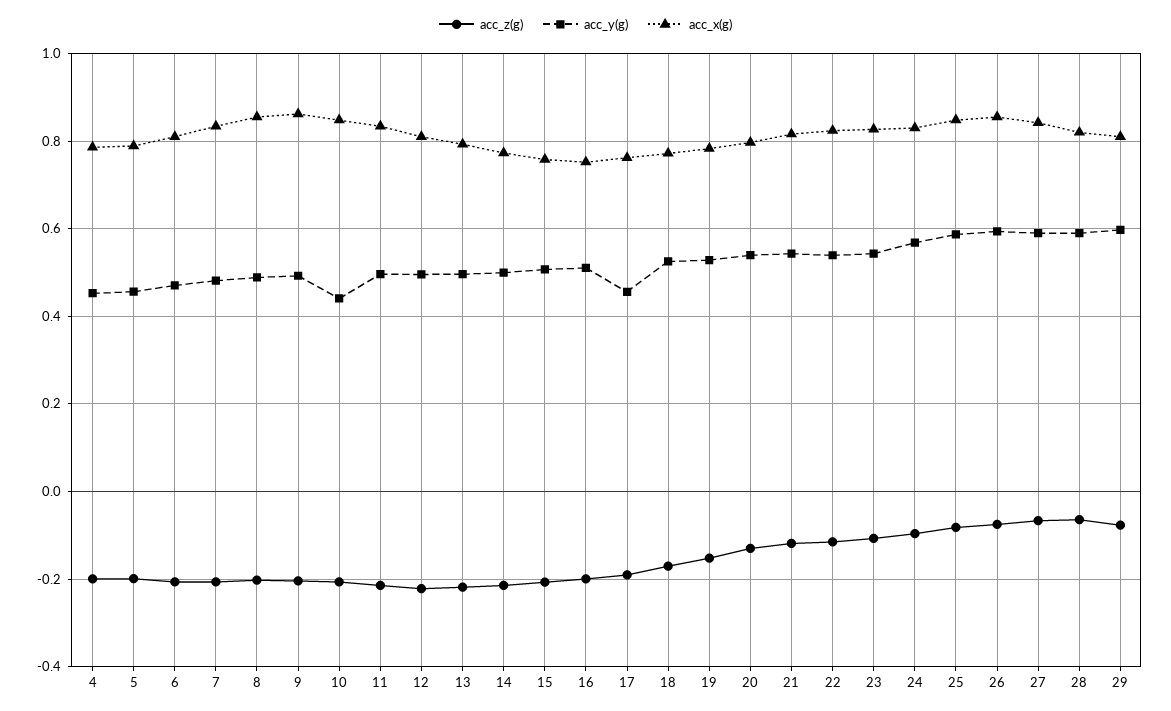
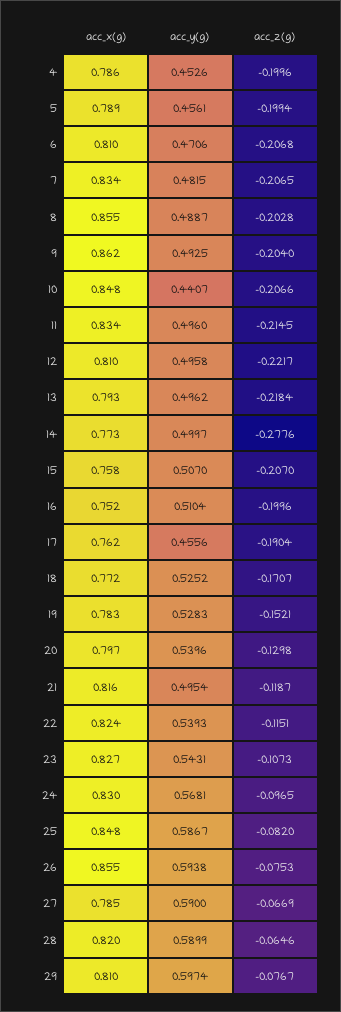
acc_z(g), 14: -0.22 -> -0.2776
acc_y(g), 21: 0.54 -> 0.4954
acc_x(g), 27: 0.84 -> 0.785

